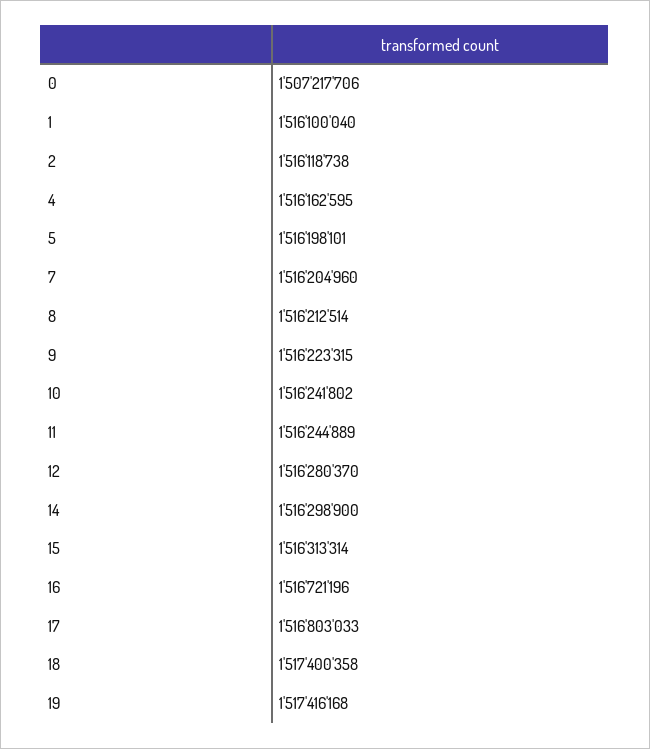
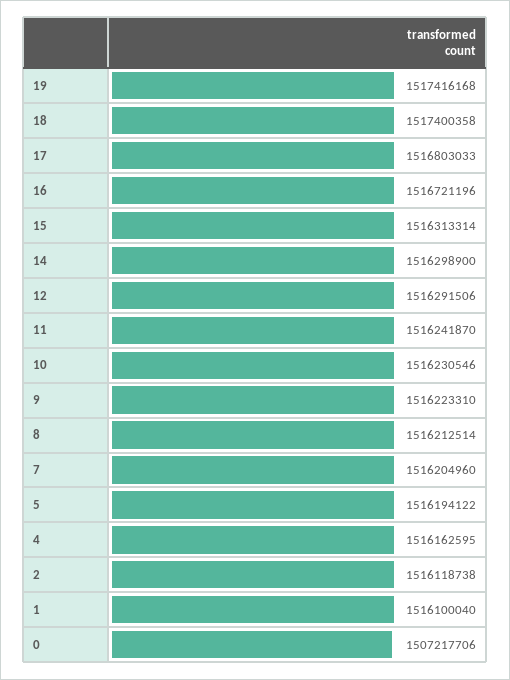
5: 1516198101 -> 1516194122
9: 1516223315 -> 1516223310
10: 1516241802 -> 1516230546
11: 1516244889 -> 1516241870
12: 1516280370 -> 1516291506

